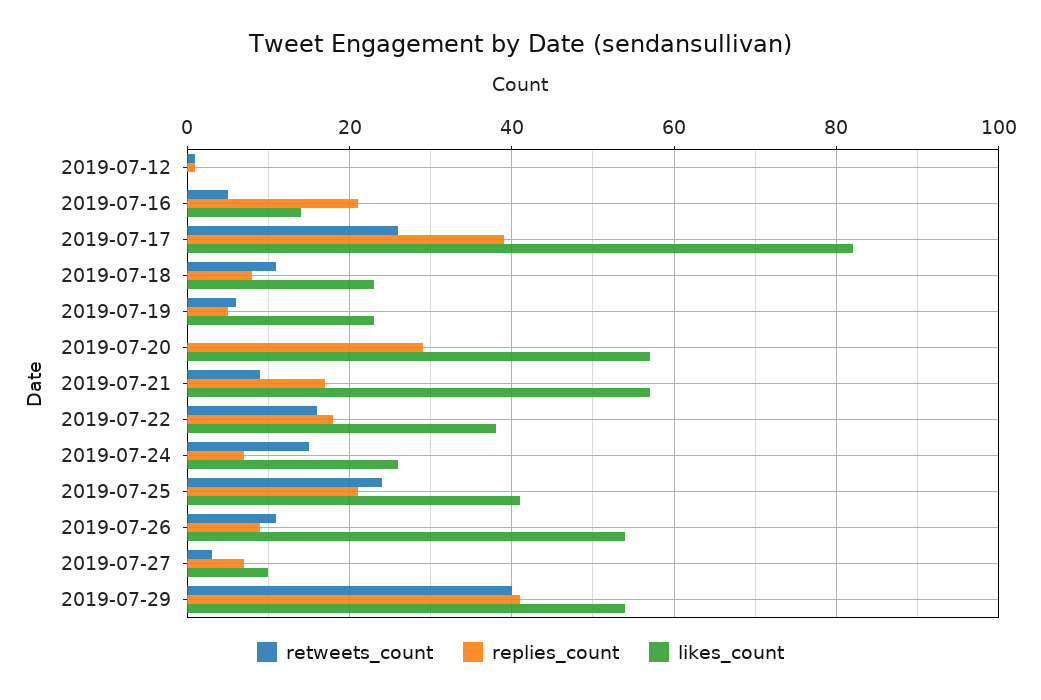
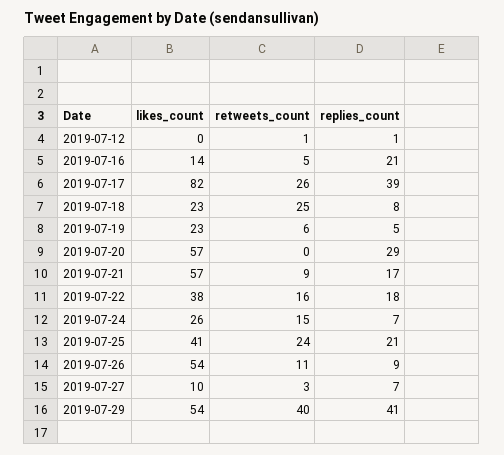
retweets_count, 2019-07-18: 10 -> 25

